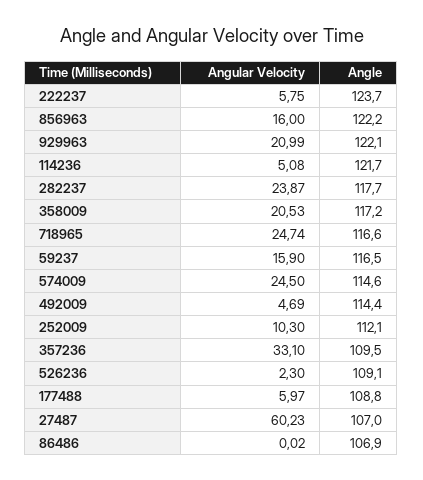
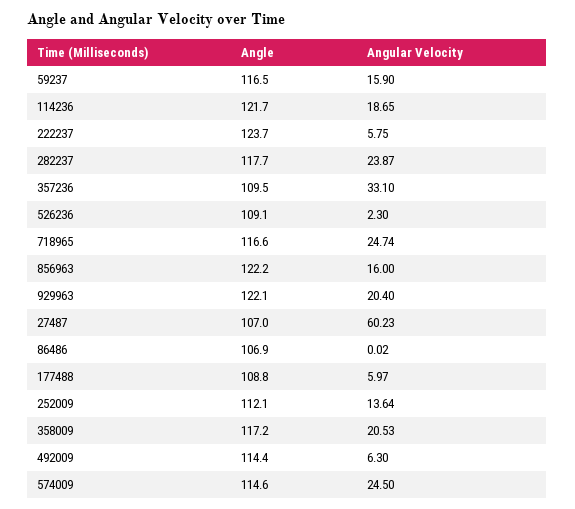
Angular Velocity, 929963: 20.99 -> 20.4
Angular Velocity, 114236: 5.08 -> 18.65
Angular Velocity, 492009: 4.69 -> 6.3
Angular Velocity, 252009: 10.3 -> 13.64

